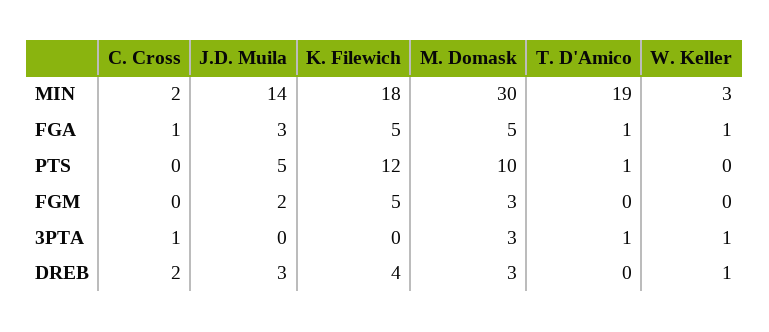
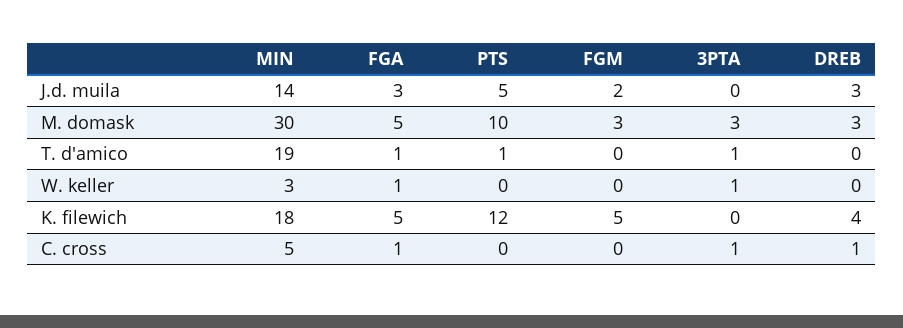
C. Cross, MIN: 2 -> 5
C. Cross, DREB: 2 -> 1
W. Keller, DREB: 1 -> 0

